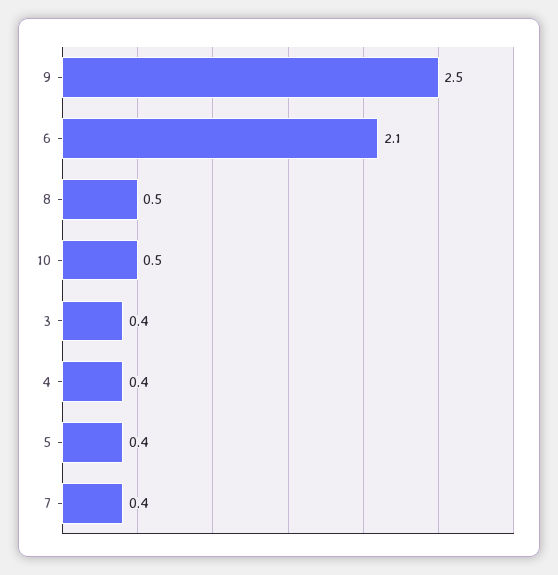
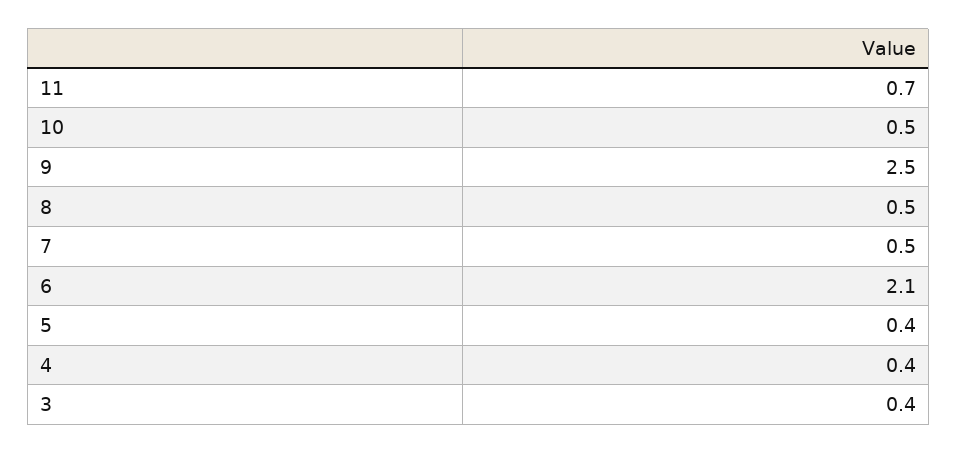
7: 0.4 -> 0.5
11: none -> 0.7

